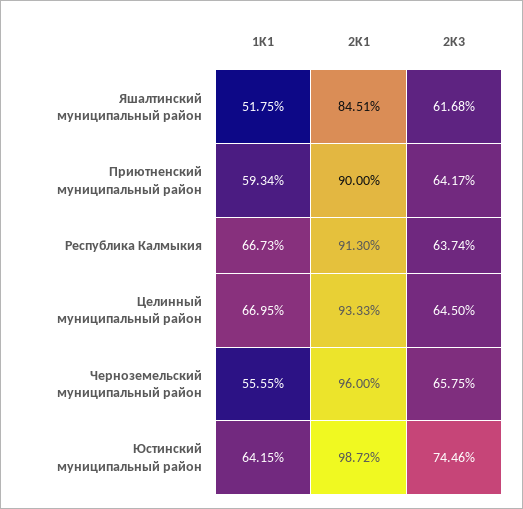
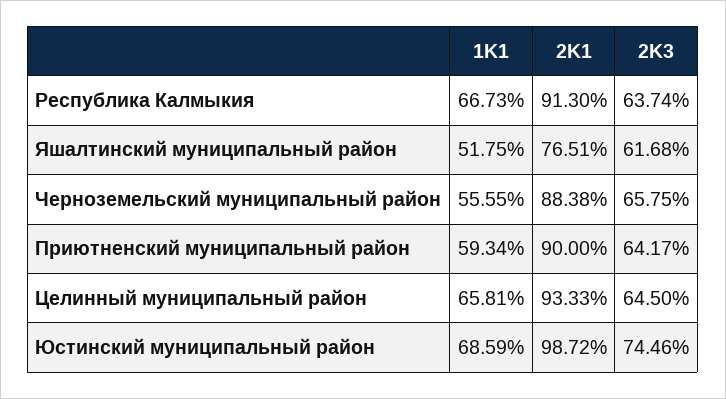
2K1, Яшалтинский муниципальный район: 84.51 -> 76.51
1K1, Целинный муниципальный район: 66.95 -> 65.81
2K1, Черноземельский муниципальный район: 96 -> 88.38
1K1, Юстинский муниципальный район: 64.15 -> 68.59

